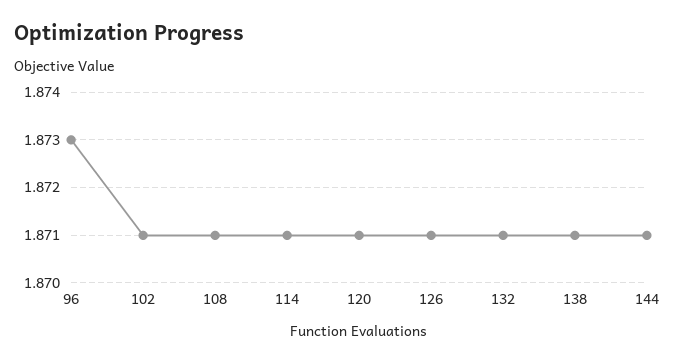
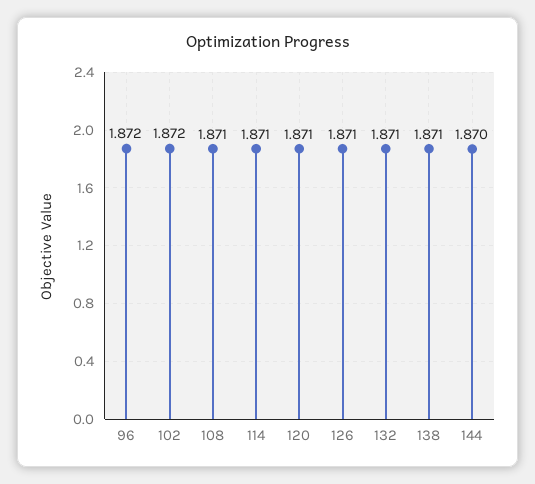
96: 1.873 -> 1.872
102: 1.871 -> 1.872
144: 1.871 -> 1.87

